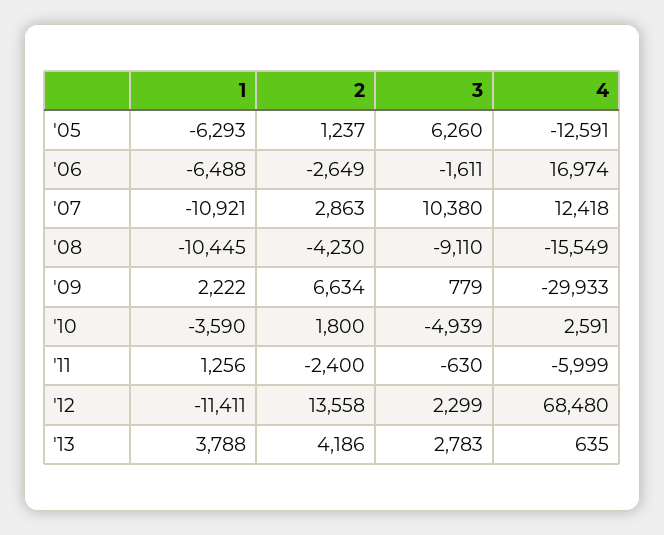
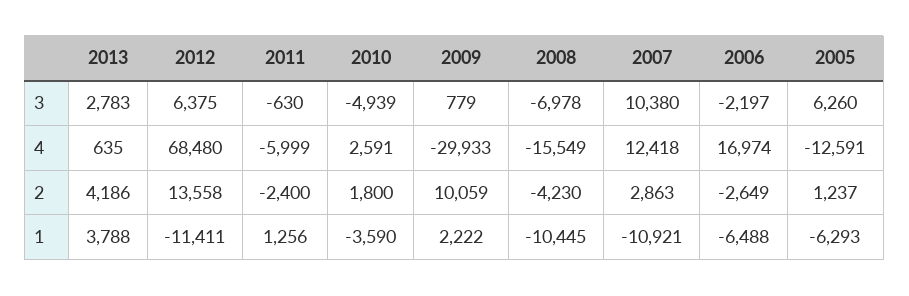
3, '06: -1611 -> -2197
3, '08: -9110 -> -6978
2, '09: 6634 -> 10059
3, '12: 2299 -> 6375

